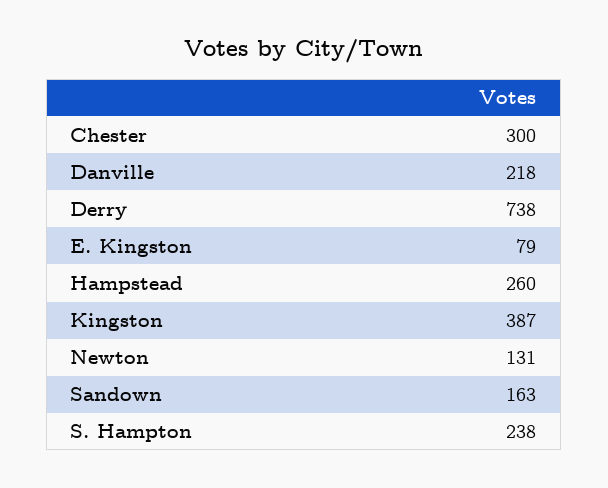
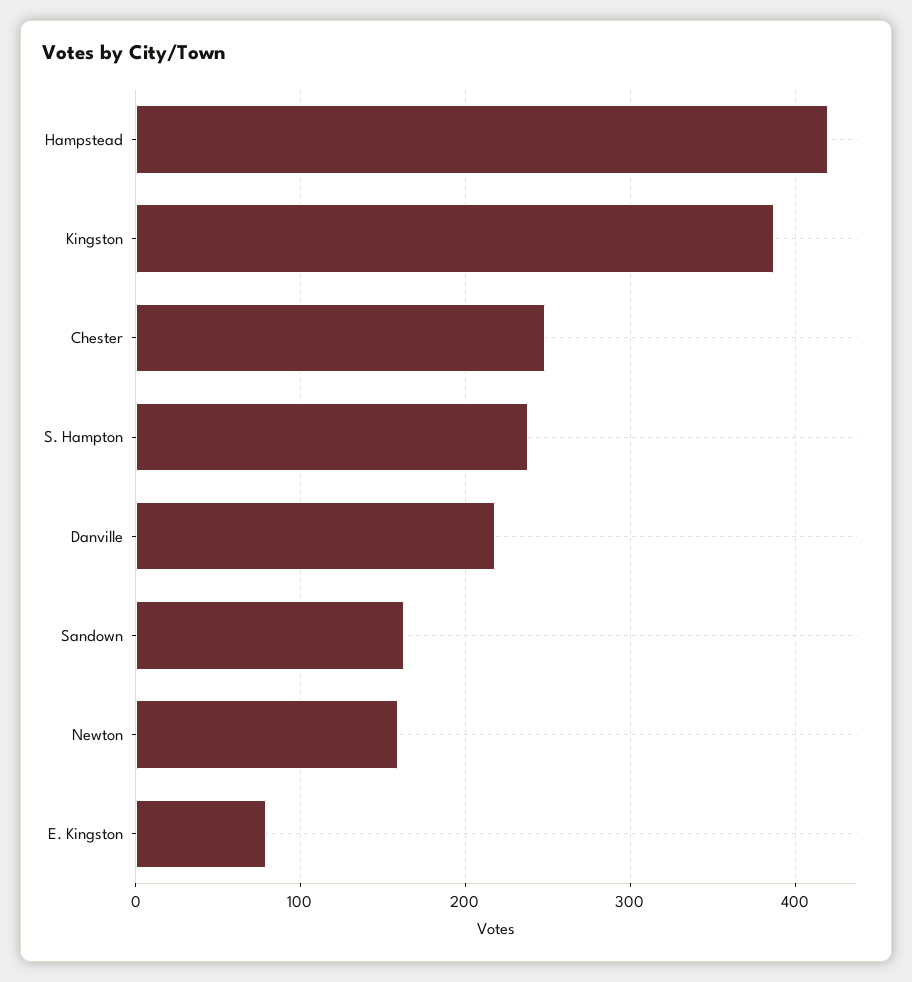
Chester: 300 -> 250
Derry: 738 -> none
Hampstead: 260 -> 420
Newton: 131 -> 160

